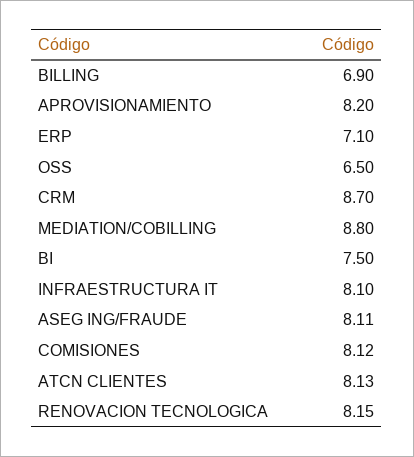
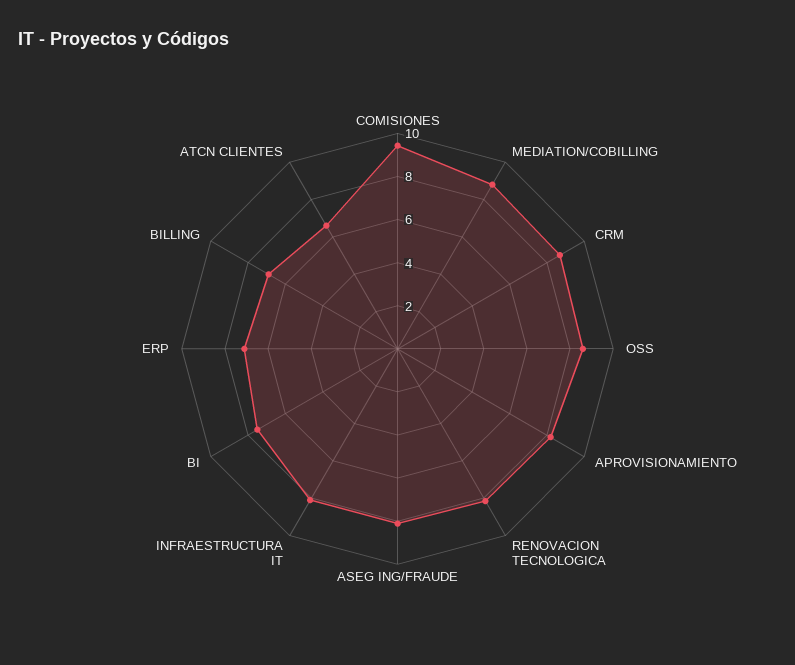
OSS: 6.5 -> 8.5
COMISIONES: 8.12 -> 9.5
ATCN CLIENTES: 8.13 -> 6.5

